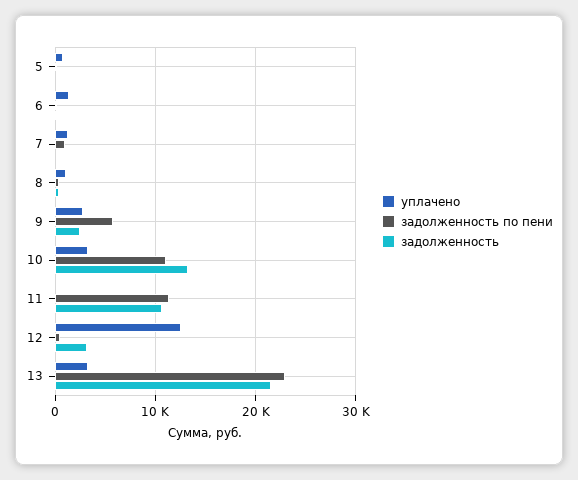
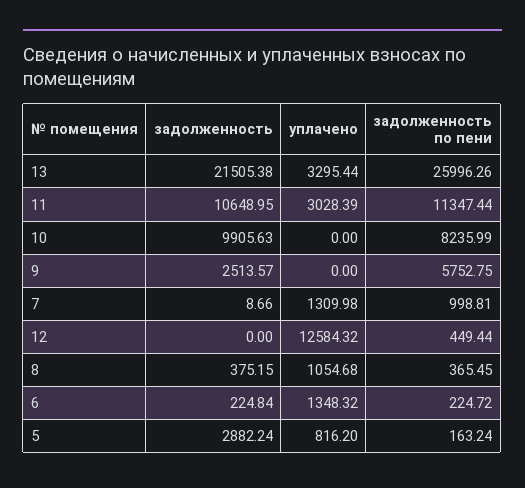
задолженность, 5: 0 -> 2882.24
уплачено, 9: 3000 -> 0
уплачено, 10: 3000 -> 0
задолженность по пени, 10: 11000 -> 8235.99
задолженность, 10: 13000 -> 9905.63
уплачено, 11: 0 -> 3028.39
задолженность, 12: 3000 -> 0
задолженность по пени, 13: 23000 -> 25996.26

